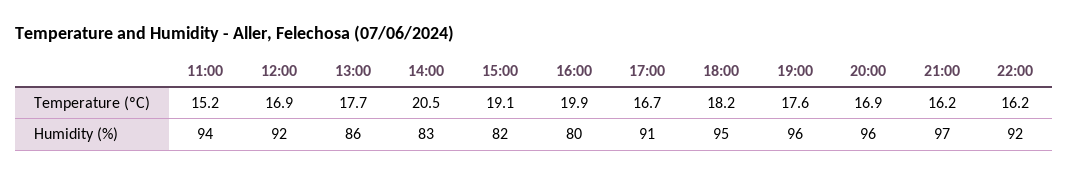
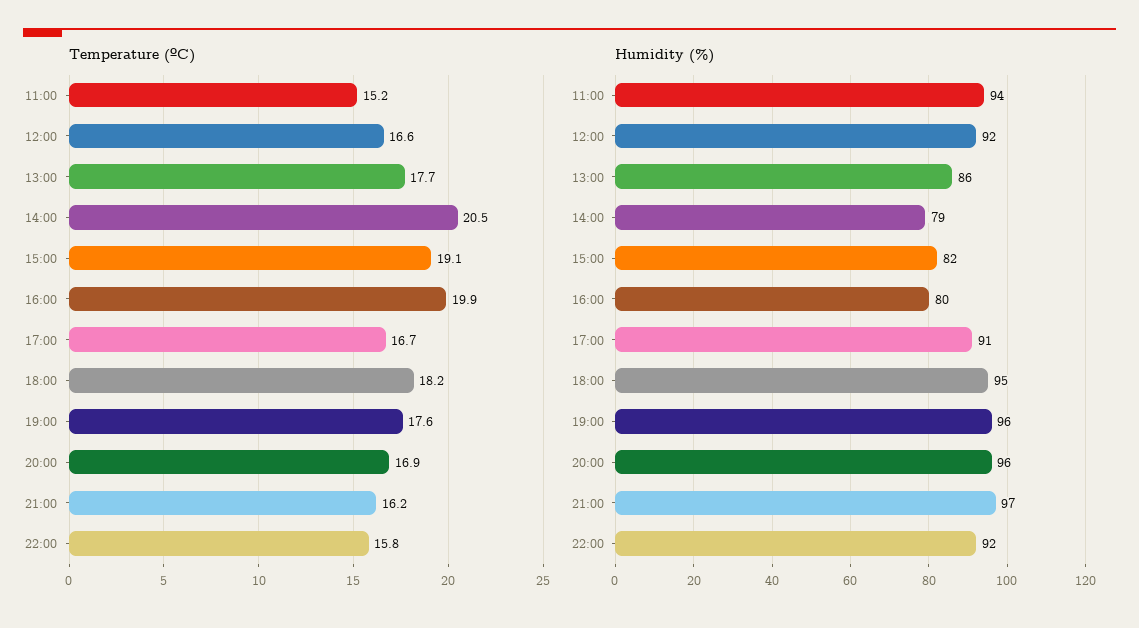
Temperature (ºC), 12:00: 16.9 -> 16.6
Temperature (ºC), 22:00: 16.2 -> 15.8
Humidity (%), 14:00: 83 -> 79

